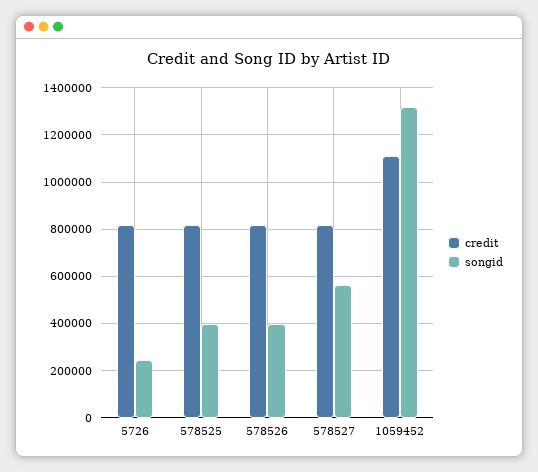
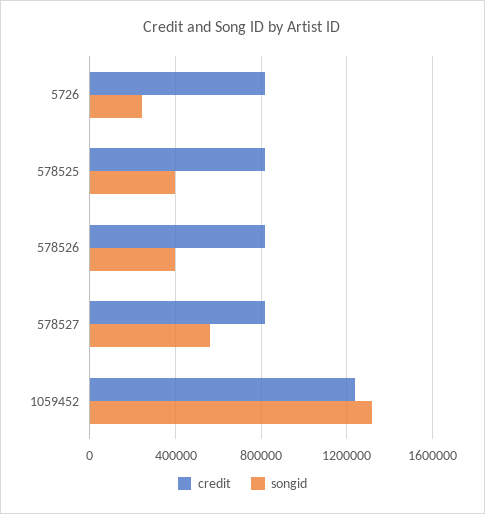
credit, 1059452: 1100000 -> 1250000

